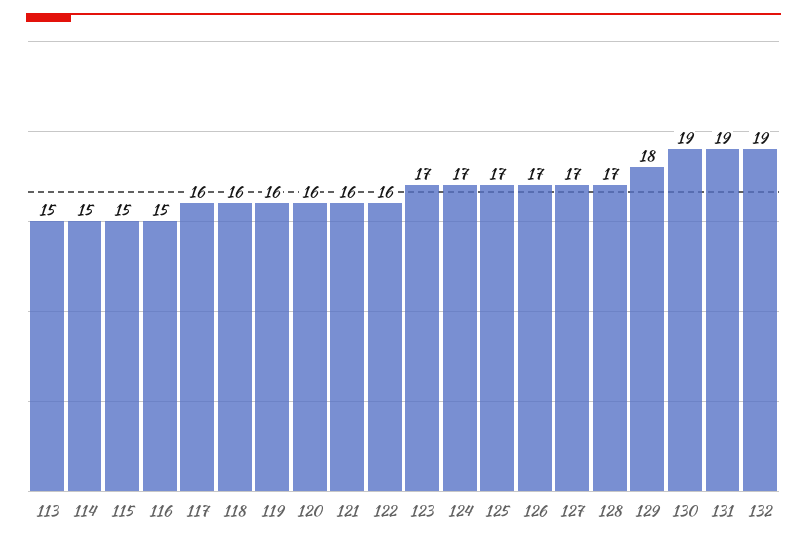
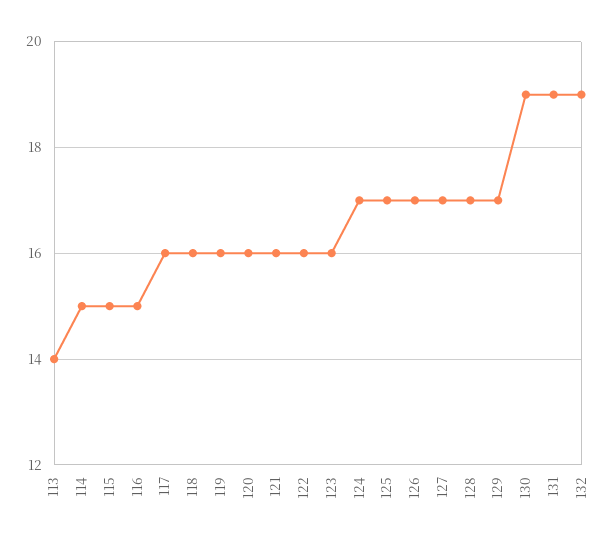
113: 15 -> 14
123: 17 -> 16
129: 18 -> 17

